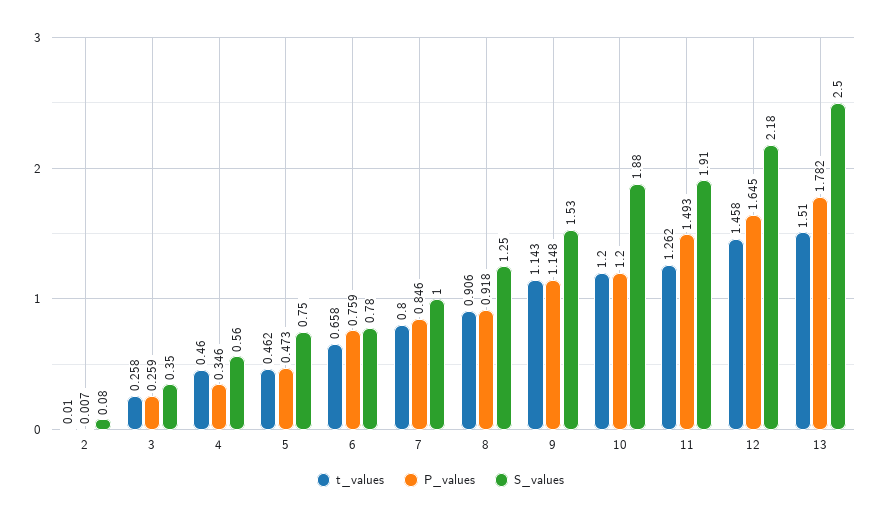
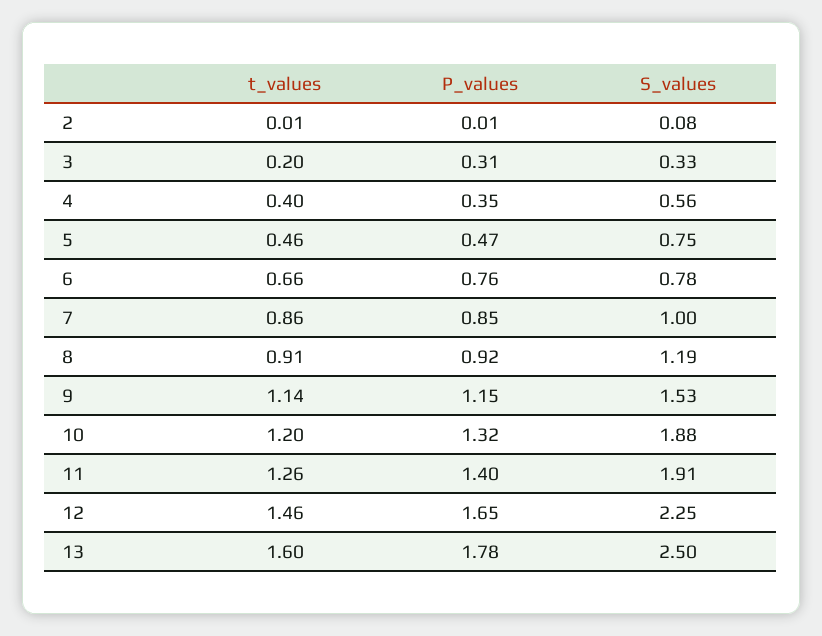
t_values, 3: 0.258 -> 0.2
P_values, 3: 0.259 -> 0.31
S_values, 3: 0.35 -> 0.33
t_values, 4: 0.46 -> 0.4
t_values, 7: 0.8 -> 0.86
S_values, 8: 1.25 -> 1.19
P_values, 10: 1.2 -> 1.32
P_values, 11: 1.493 -> 1.4
S_values, 12: 2.18 -> 2.25
t_values, 13: 1.51 -> 1.6

